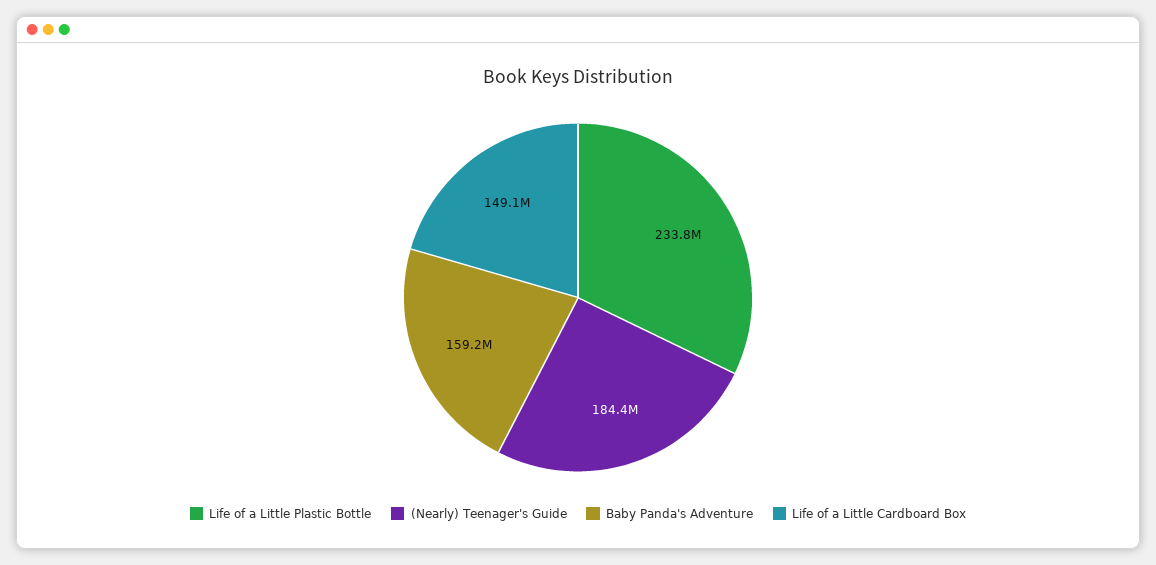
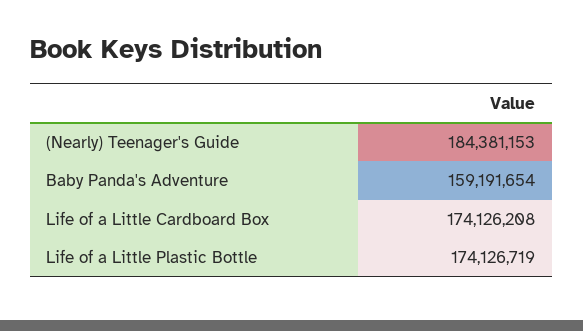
Life of a Little Plastic Bottle: 233800000 -> 174126719
Life of a Little Cardboard Box: 149100000 -> 174126208

